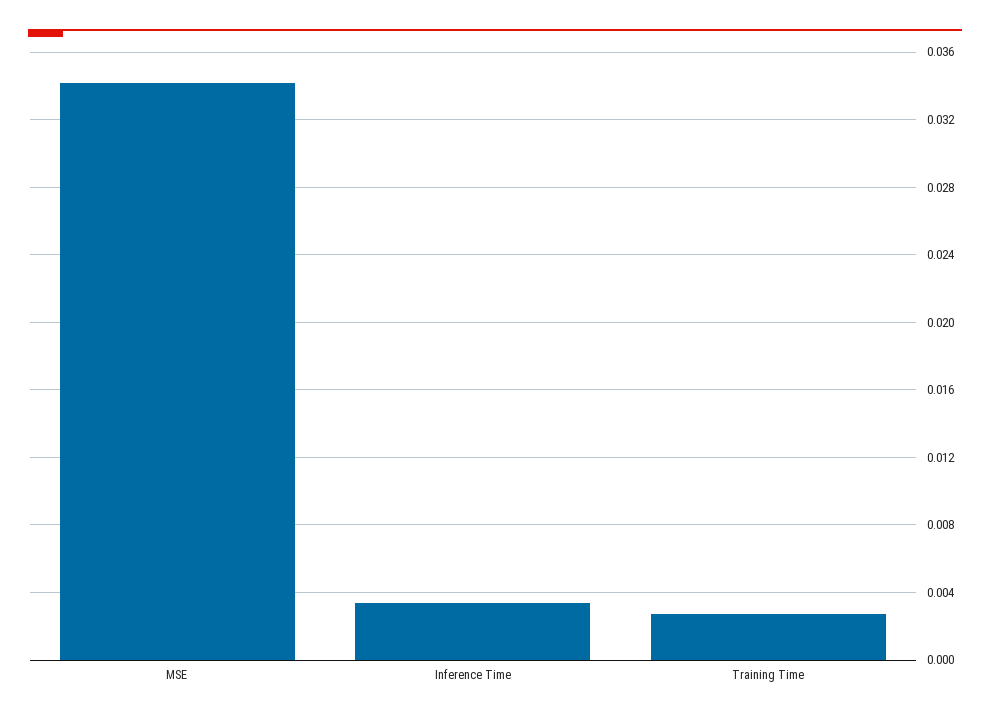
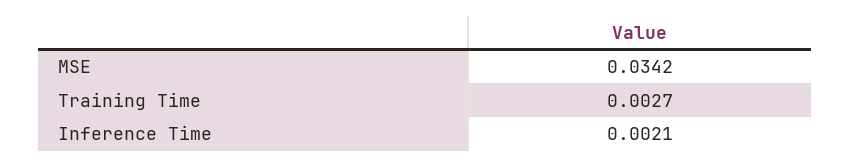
Inference Time: 0.0035 -> 0.0021

